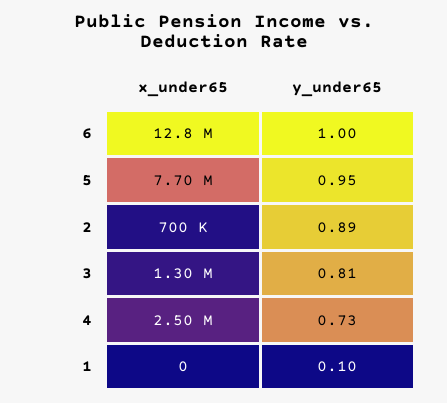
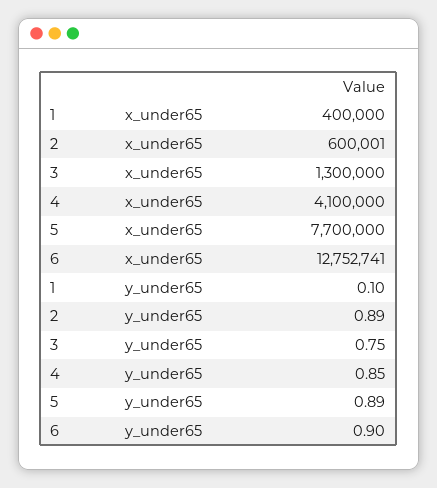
y_under65, 6: 1 -> 0.9
y_under65, 5: 0.95 -> 0.89
x_under65, 2: 700000 -> 600001
y_under65, 3: 0.81 -> 0.75
x_under65, 4: 2500000 -> 4100000
y_under65, 4: 0.73 -> 0.85
x_under65, 1: 0 -> 400000

